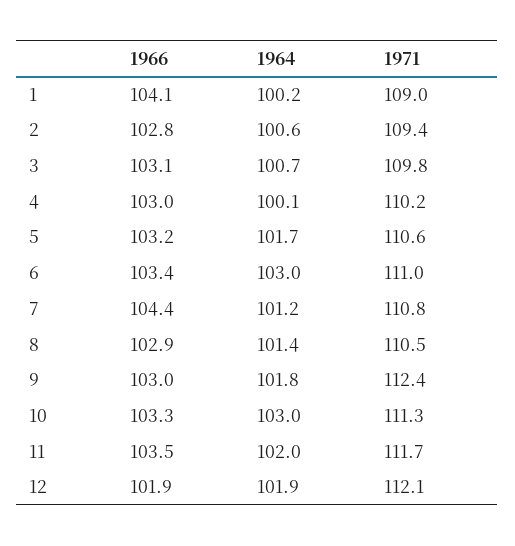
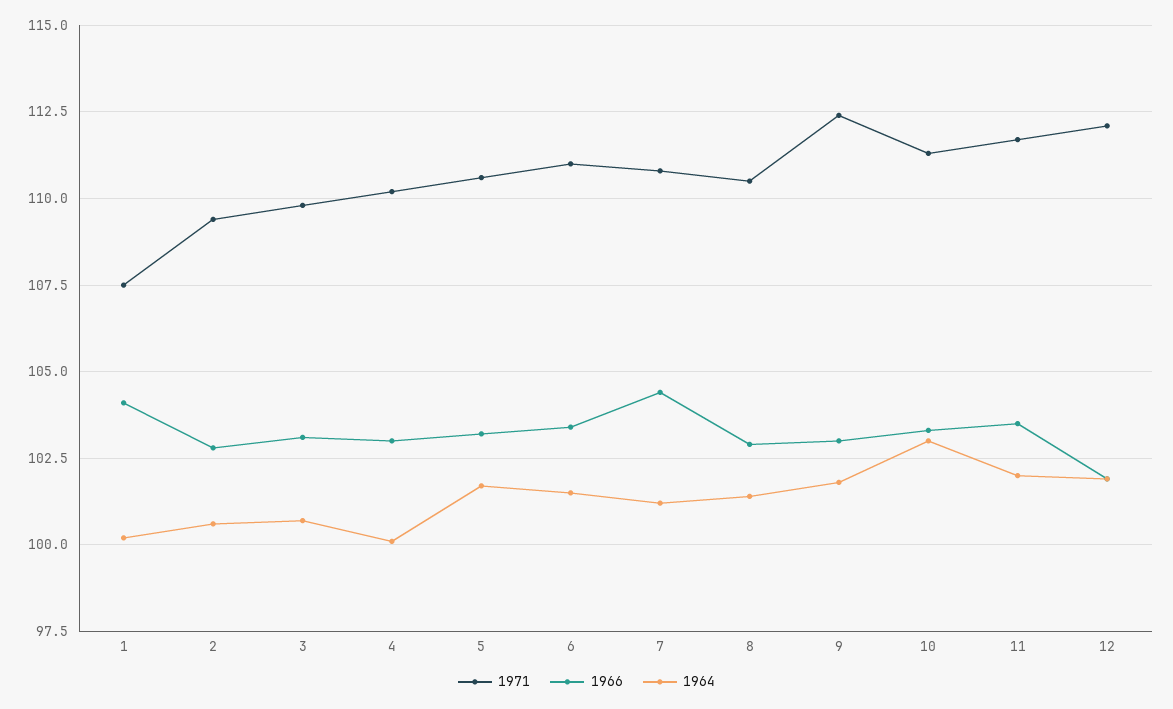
1971, 1: 109 -> 107.5
1964, 6: 103 -> 101.5

